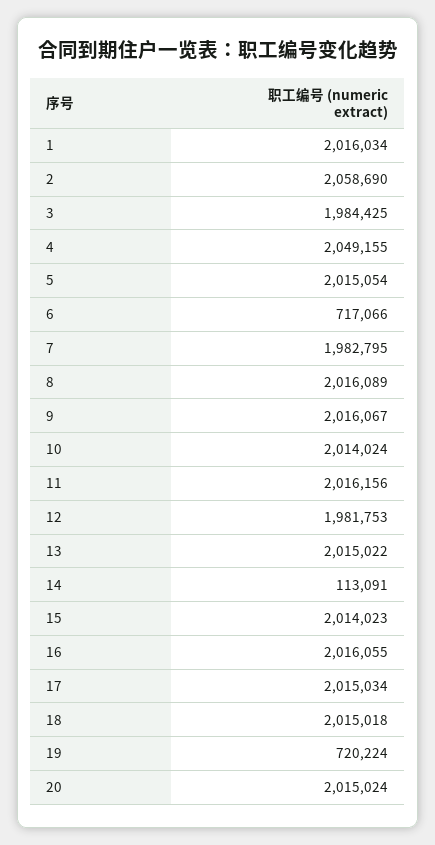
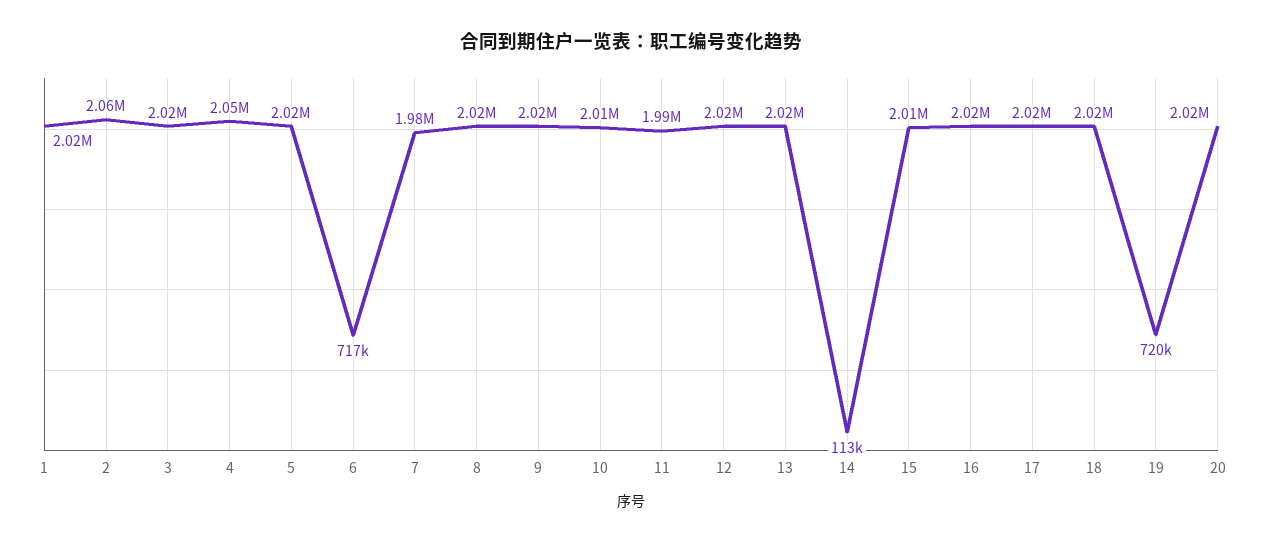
3: 1984425 -> 2020000
11: 2016156 -> 1990000
12: 1981753 -> 2020000

